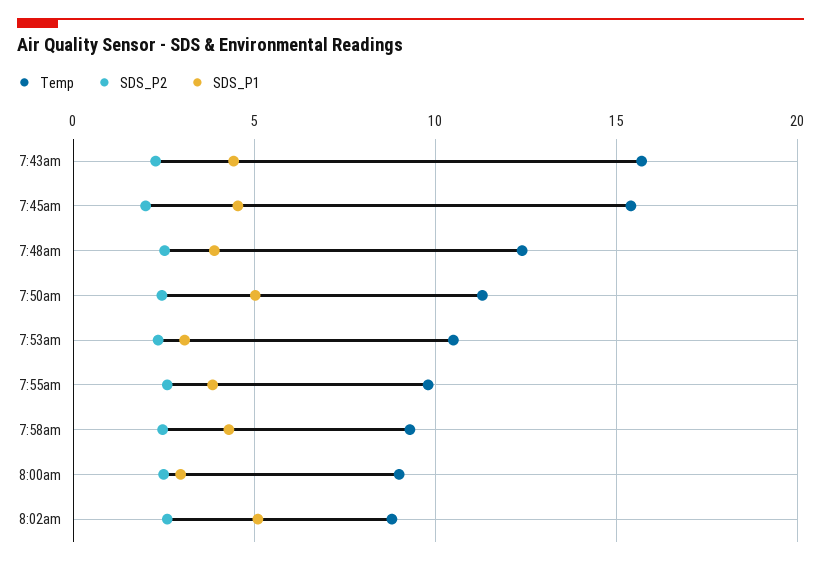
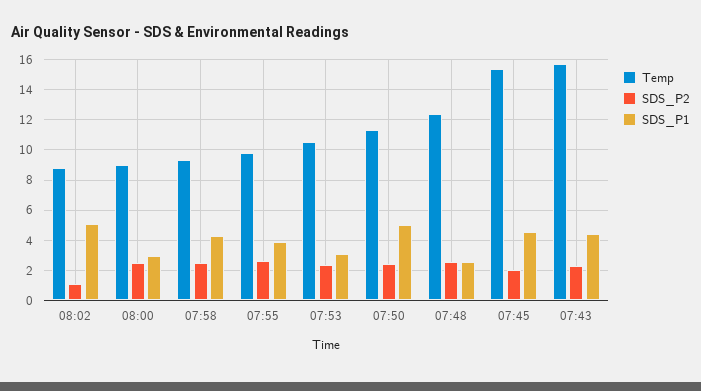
SDS_P1, 7:48am: 4 -> 2.5
SDS_P2, 8:02am: 2.5 -> 1

